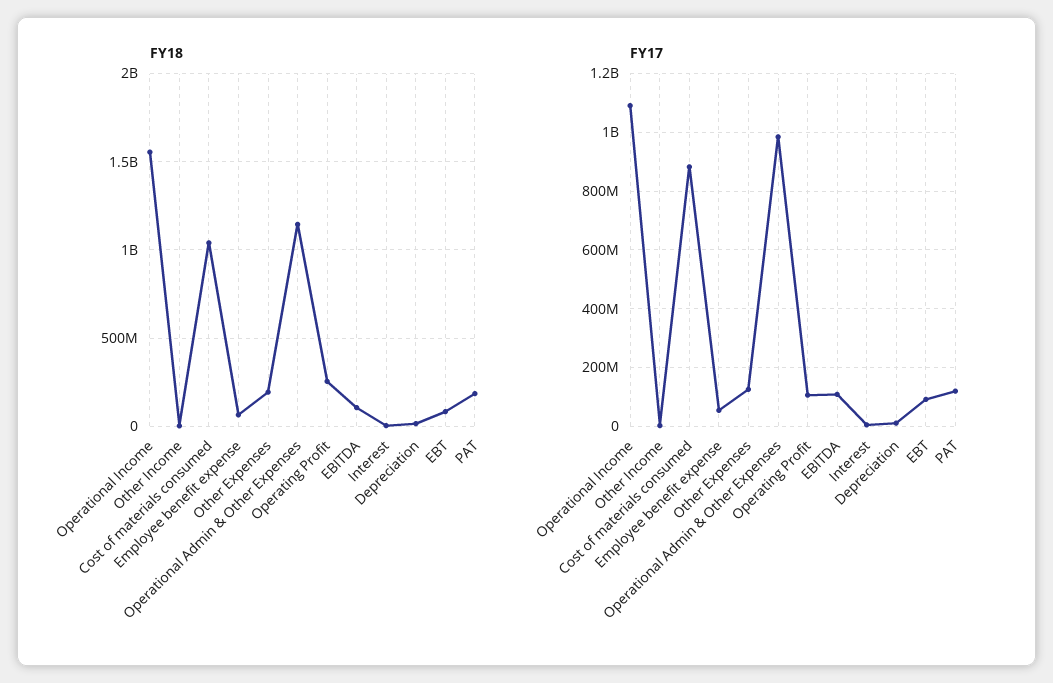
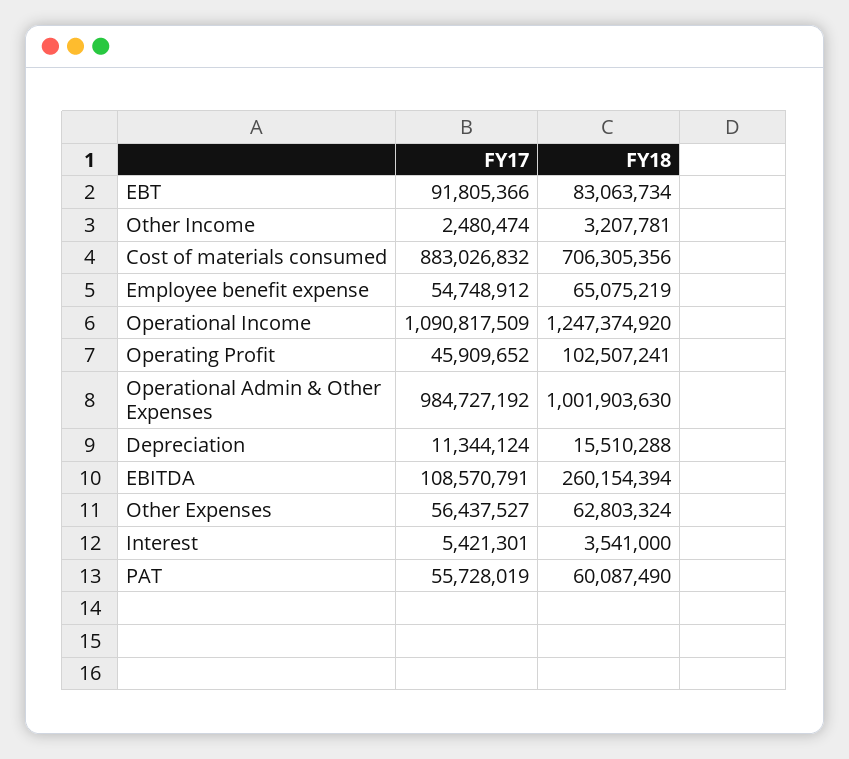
FY18, Operational Income: 1550000000 -> 1247374920
FY18, Cost of materials consumed: 1050000000 -> 706305356
FY18, Other Expenses: 200000000 -> 62803324
FY18, Operational Admin & Other Expenses: 1150000000 -> 1001903630
FY18, Operating Profit: 250000000 -> 102507241
FY18, EBITDA: 100000000 -> 260154394
FY18, PAT: 200000000 -> 60087490
FY17, Other Expenses: 125000000 -> 56437527
FY17, Operating Profit: 100000000 -> 45909652
FY17, PAT: 125000000 -> 55728019

